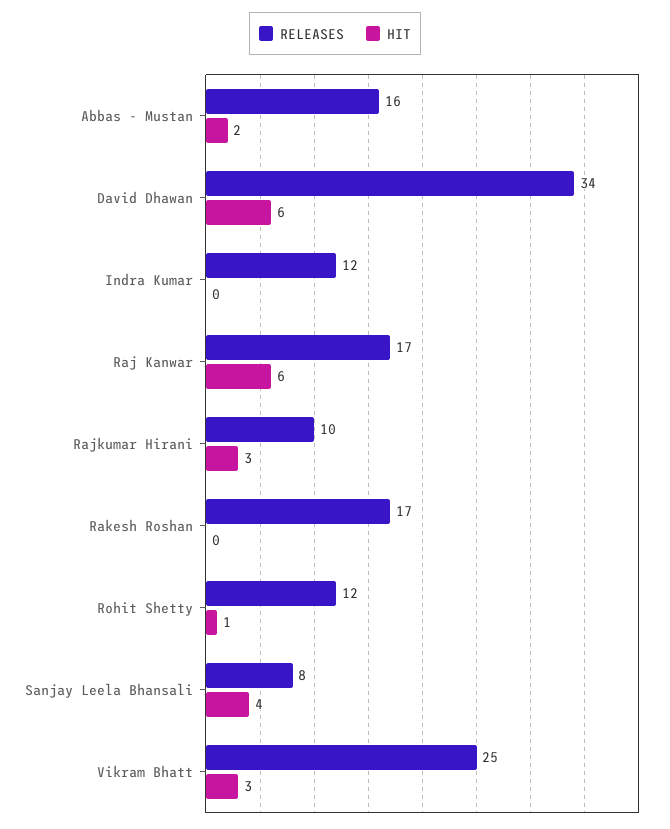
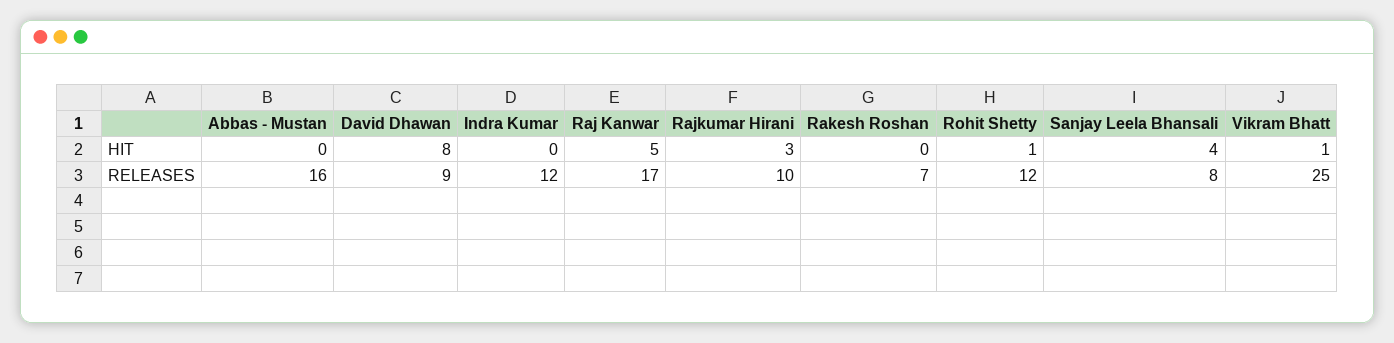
HIT, Abbas - Mustan: 2 -> 0
RELEASES, David Dhawan: 34 -> 9
HIT, David Dhawan: 6 -> 8
HIT, Raj Kanwar: 6 -> 5
RELEASES, Rakesh Roshan: 17 -> 7
HIT, Vikram Bhatt: 3 -> 1

